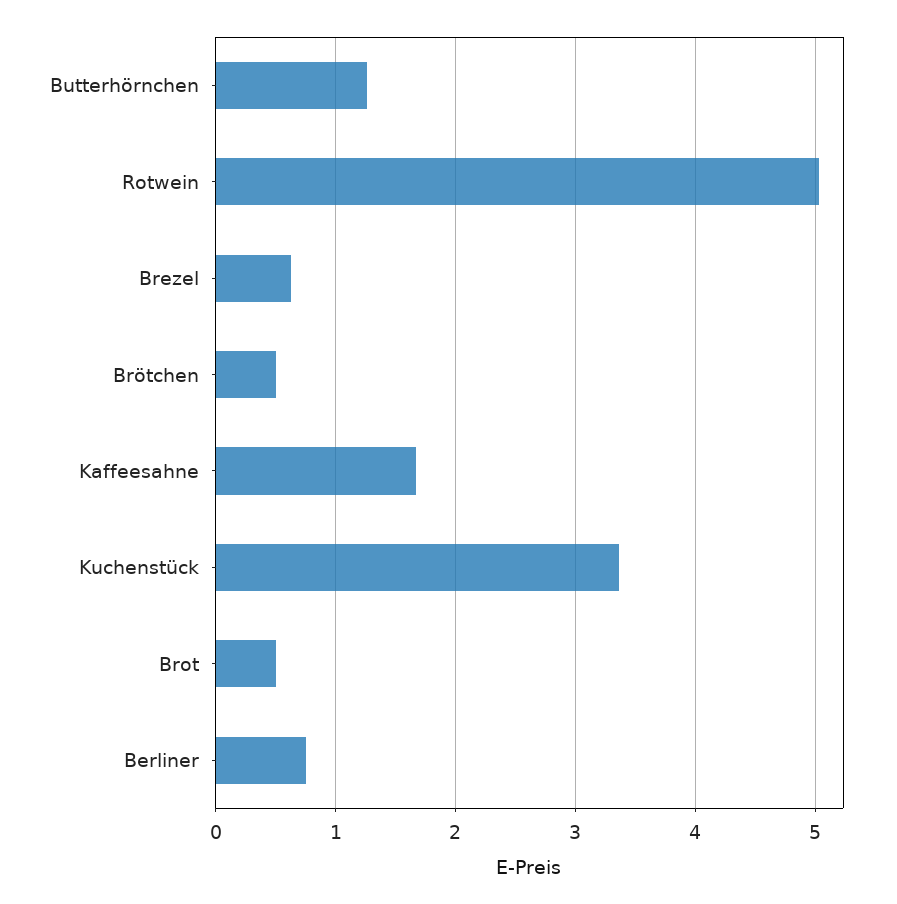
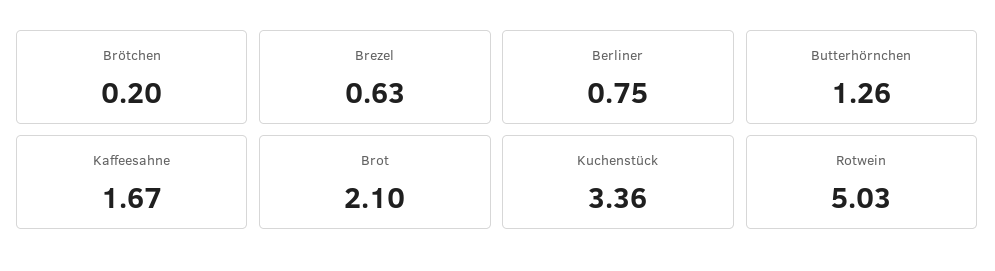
Brötchen: 0.5 -> 0.2
Brot: 0.5 -> 2.1

